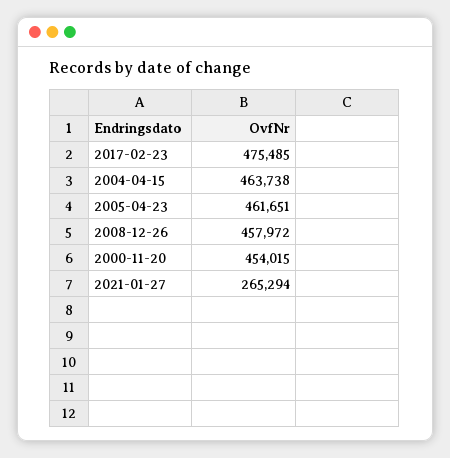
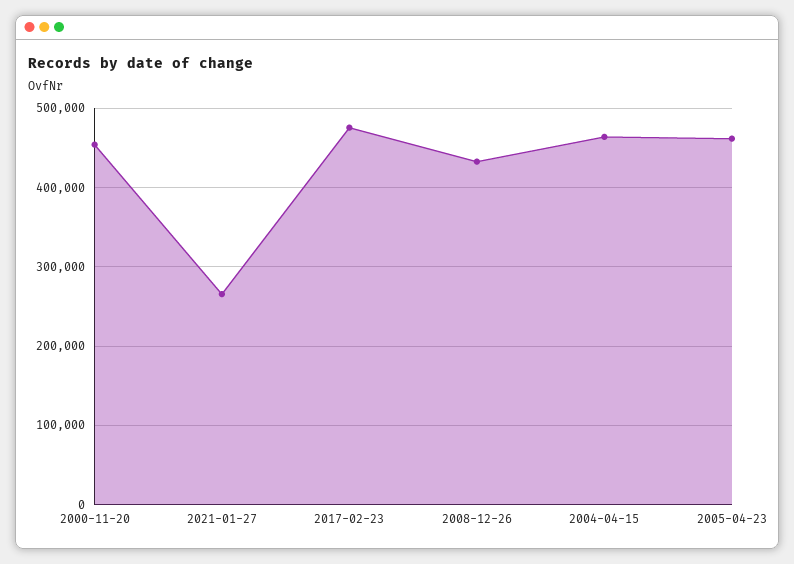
2008-12-26: 457972 -> 430000

